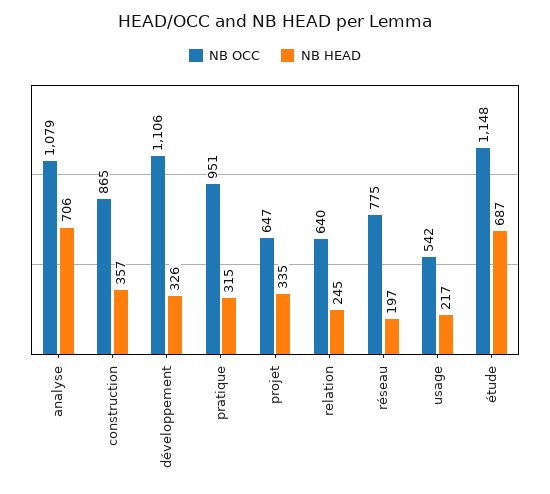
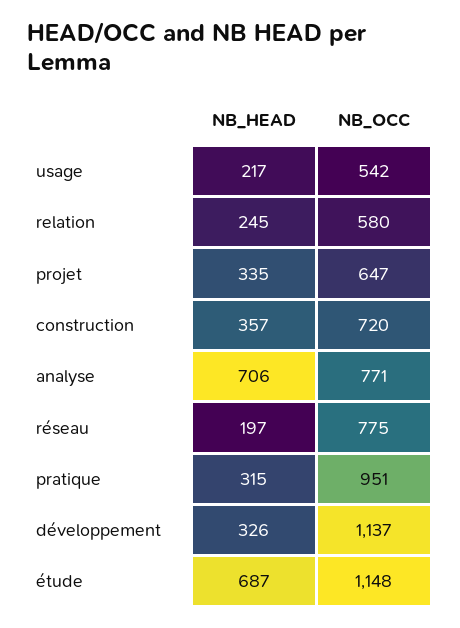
NB OCC, analyse: 1079 -> 771
NB OCC, construction: 865 -> 720
NB OCC, développement: 1106 -> 1137
NB OCC, relation: 640 -> 580

